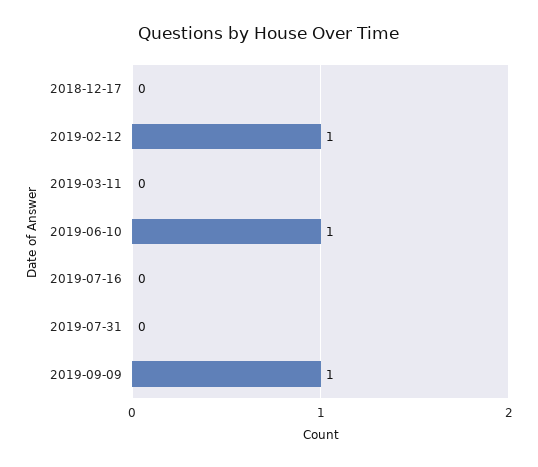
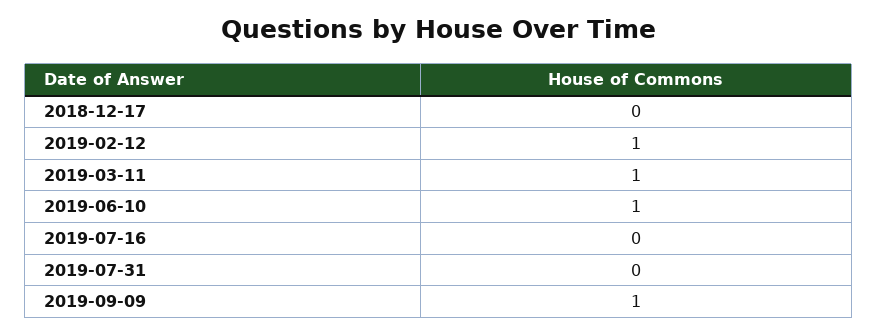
2019-03-11: 0 -> 1

